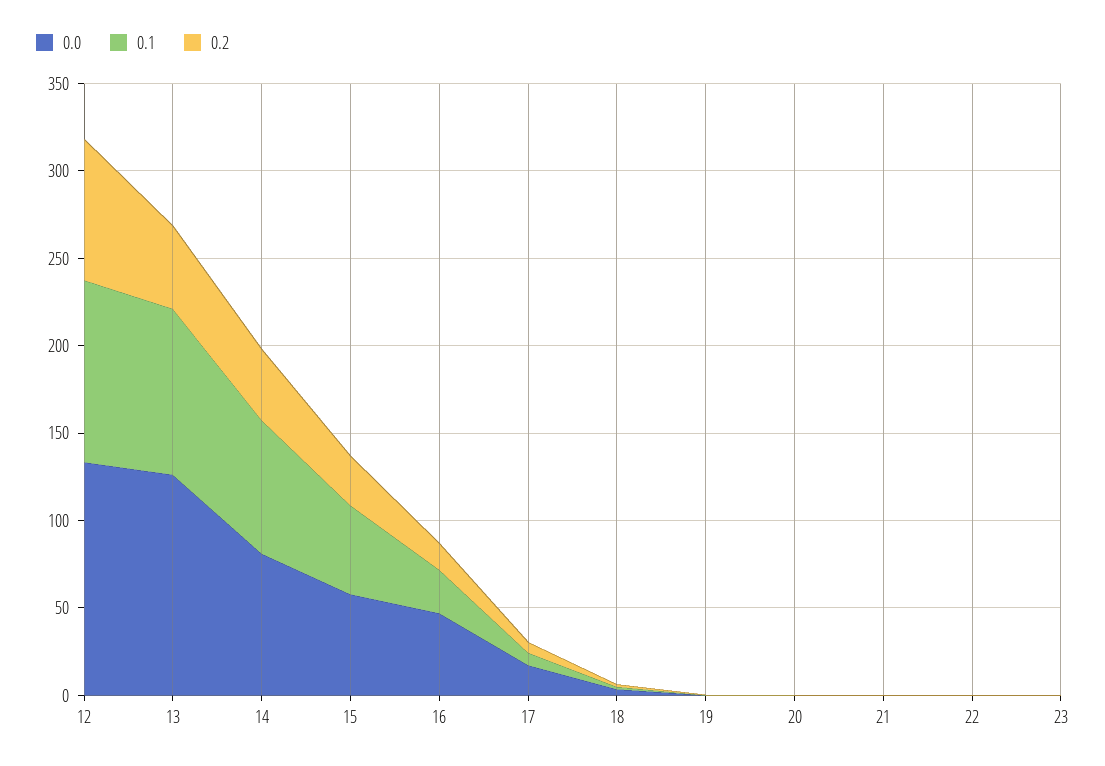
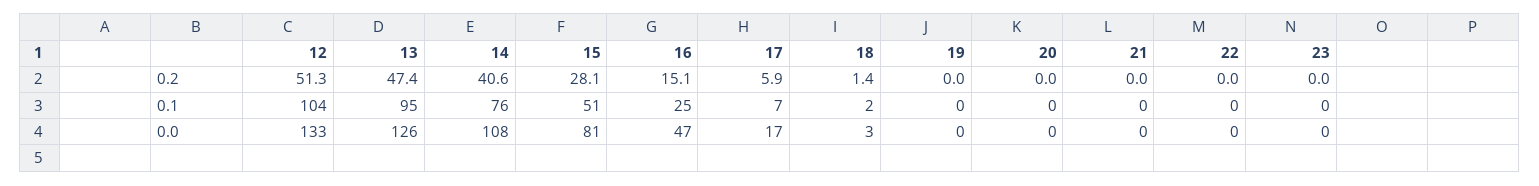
0.2, 12: 80 -> 51.3
0.0, 14: 80 -> 108
0.0, 15: 60 -> 81

